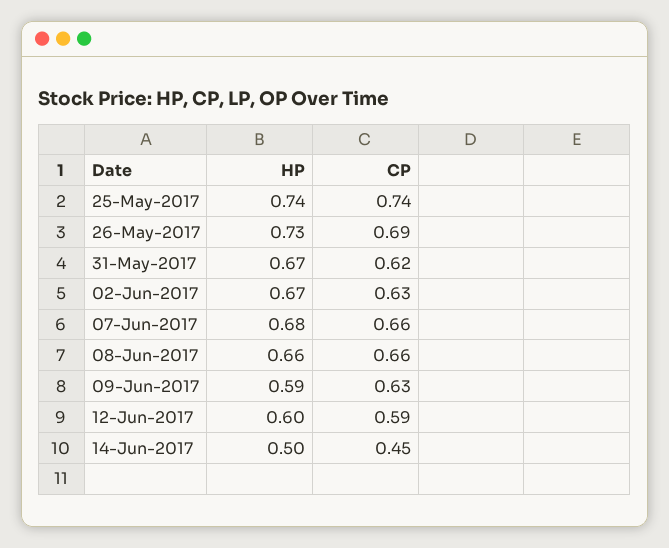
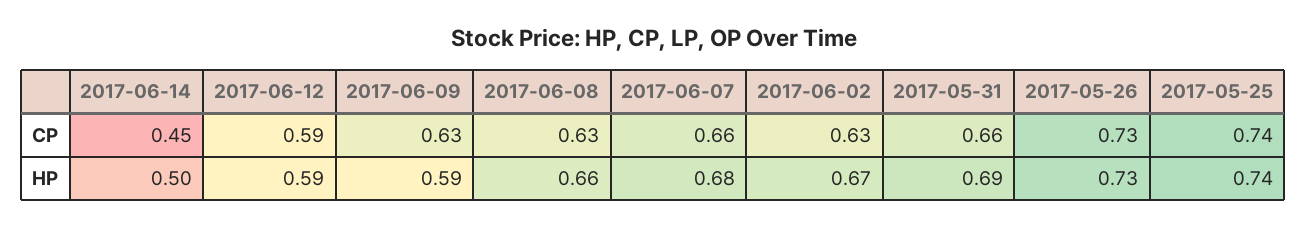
CP, 26-May-2017: 0.69 -> 0.73
HP, 31-May-2017: 0.67 -> 0.69
CP, 31-May-2017: 0.62 -> 0.66
CP, 08-Jun-2017: 0.66 -> 0.63
HP, 12-Jun-2017: 0.6 -> 0.59

